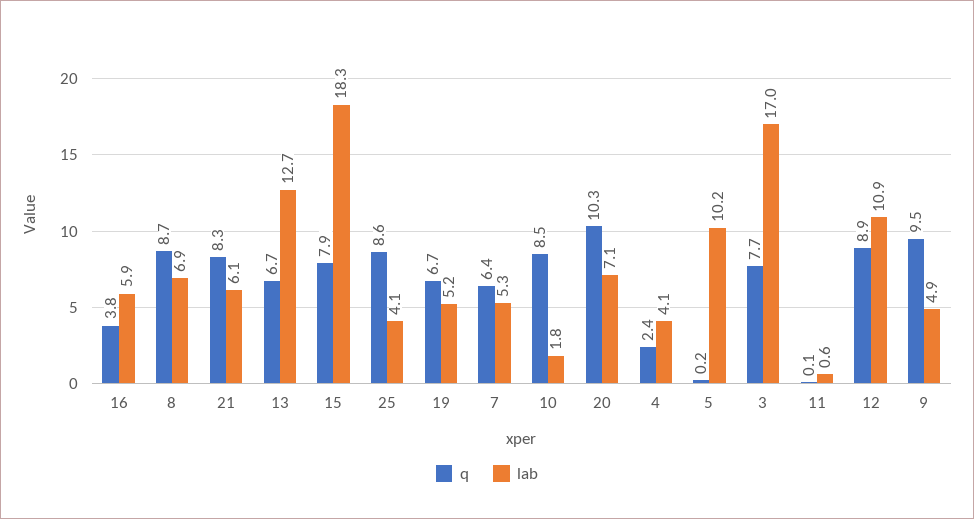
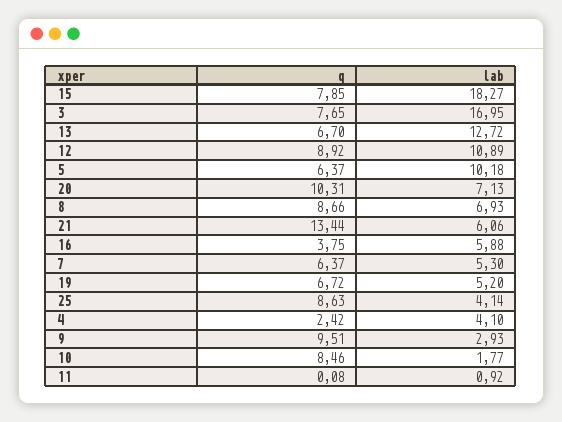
q, 21: 8.3 -> 13.44
q, 5: 0.2 -> 6.37
lab, 11: 0.6 -> 0.92
lab, 9: 4.9 -> 2.93

